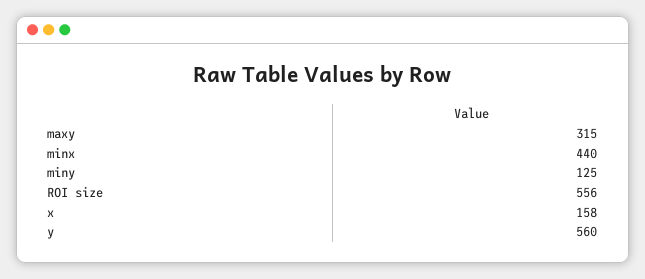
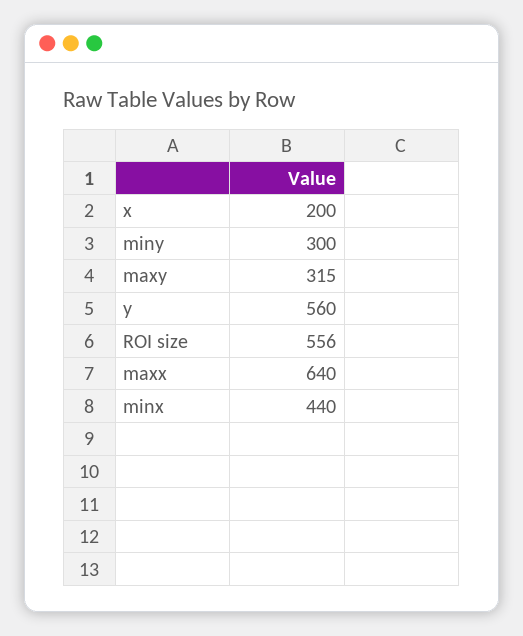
miny: 125 -> 300
x: 158 -> 200
maxx: none -> 640

